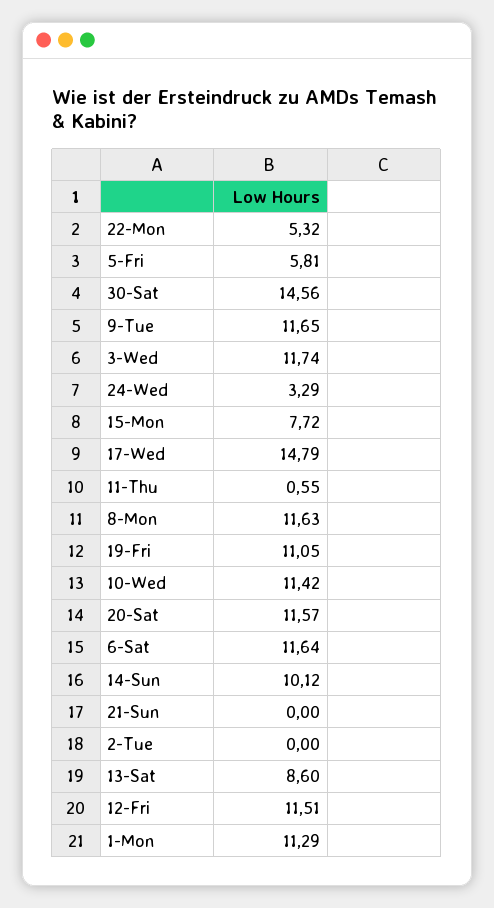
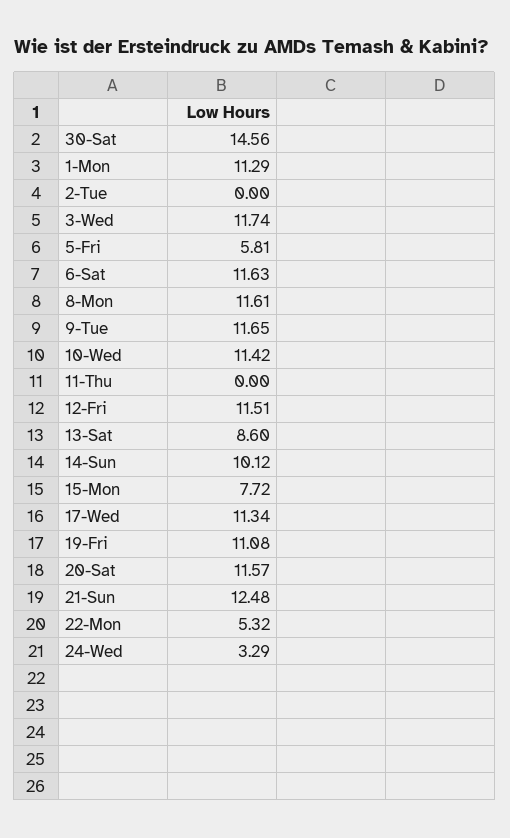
17-Wed: 14.79 -> 11.34
11-Thu: 0.55 -> 0
8-Mon: 11.63 -> 11.61
19-Fri: 11.05 -> 11.08
6-Sat: 11.64 -> 11.63
21-Sun: 0 -> 12.48

